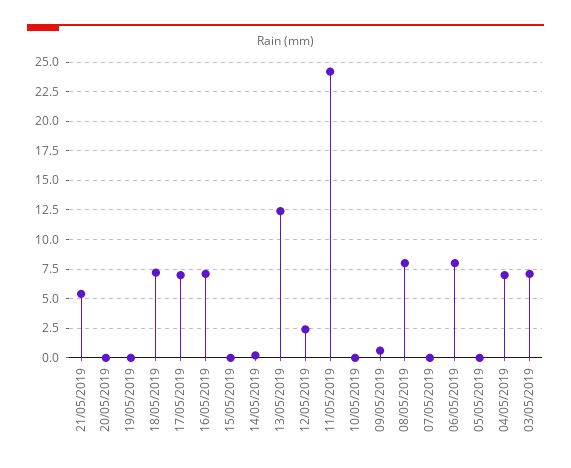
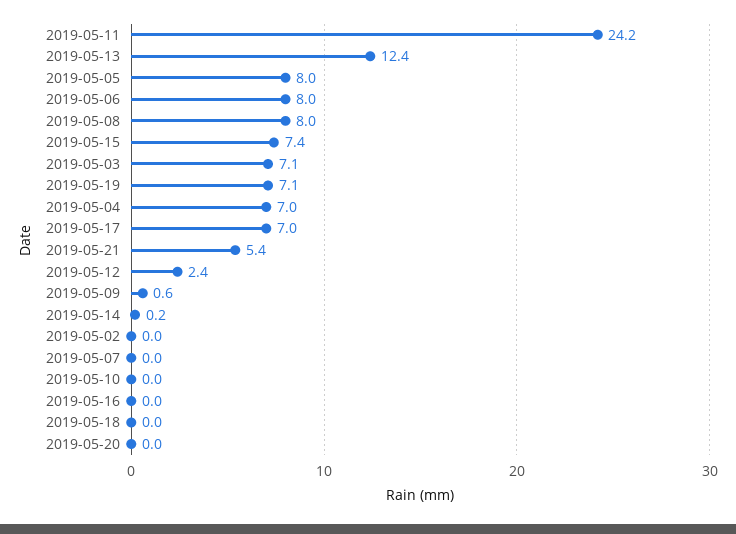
19/05/2019: 0 -> 7.1
18/05/2019: 7.5 -> 0
16/05/2019: 7.5 -> 0
15/05/2019: 0 -> 7.4
05/05/2019: 0 -> 8
2019-05-02: none -> 0

